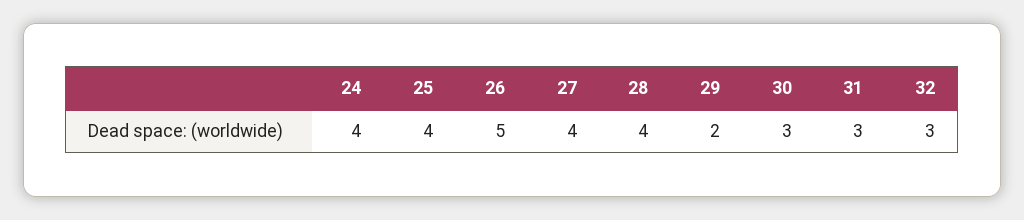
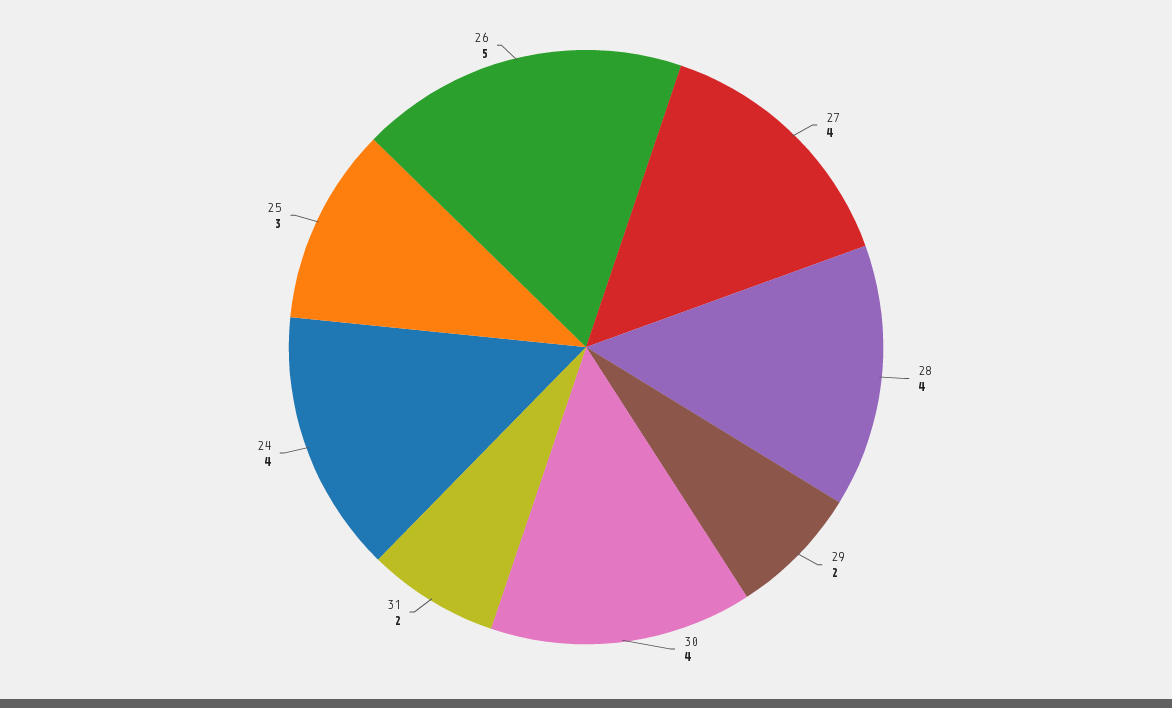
25: 4 -> 3
30: 3 -> 4
31: 3 -> 2
32: 3 -> none

